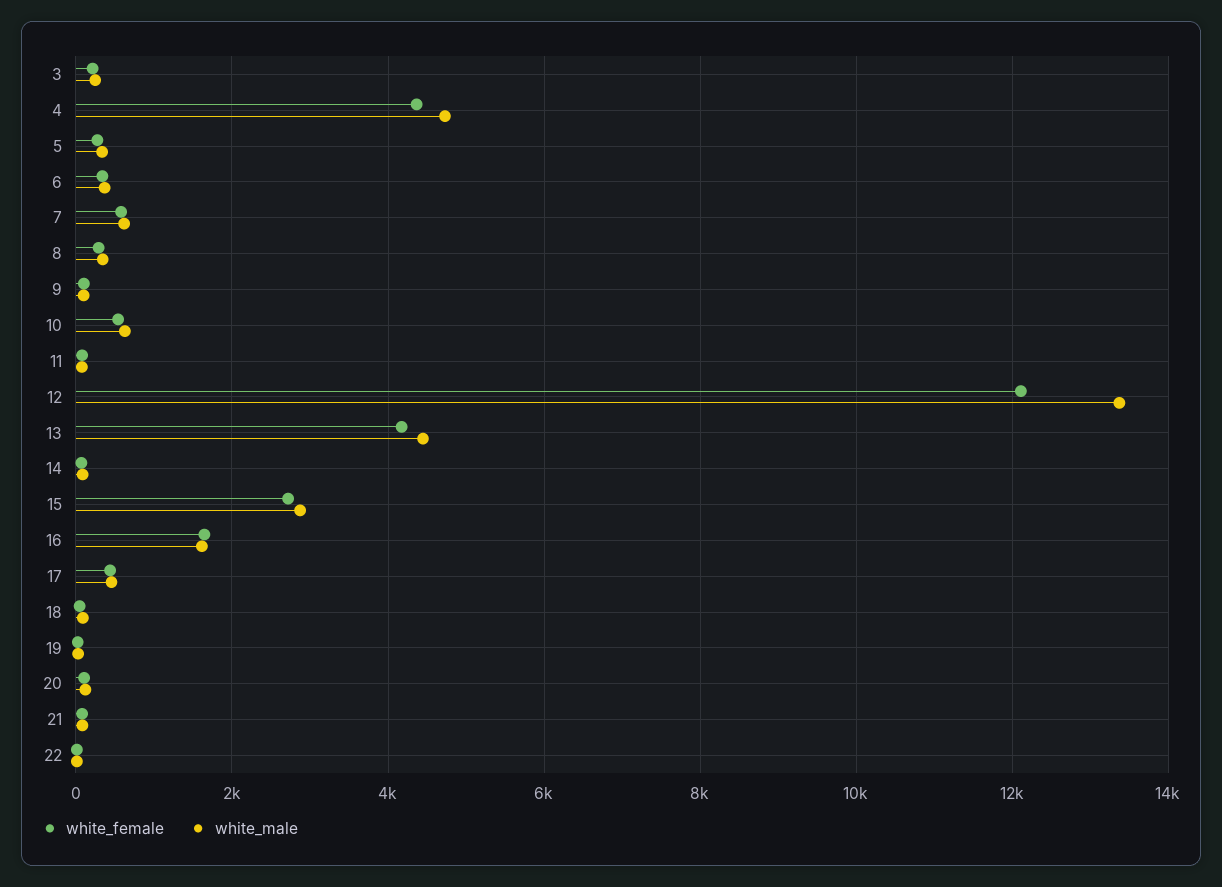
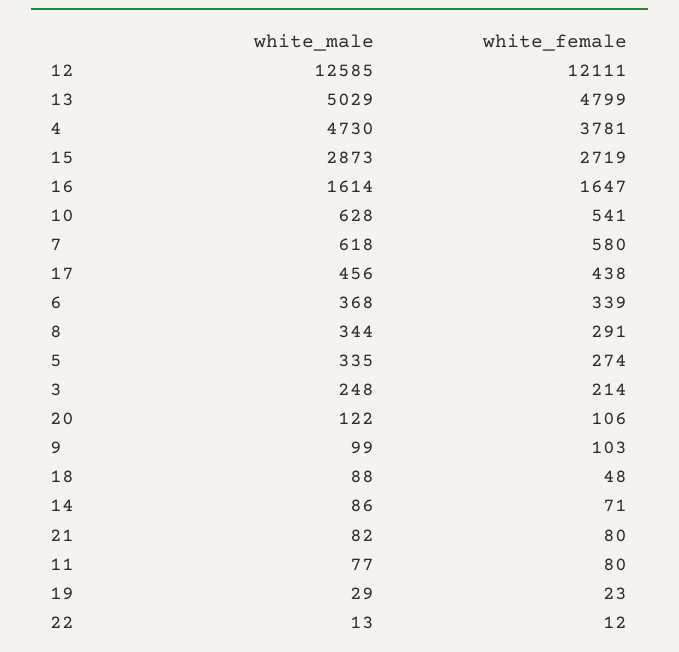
white_female, 4: 4400 -> 3781
white_male, 12: 13400 -> 12585
white_female, 13: 4200 -> 4799
white_male, 13: 4400 -> 5029

